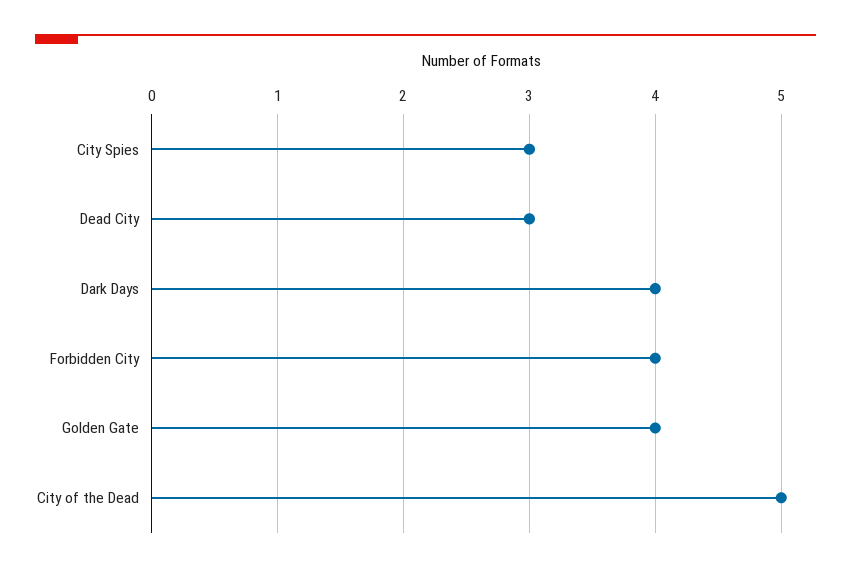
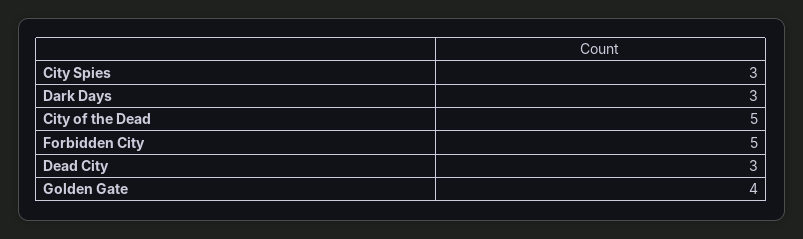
Dark Days: 4 -> 3
Forbidden City: 4 -> 5

